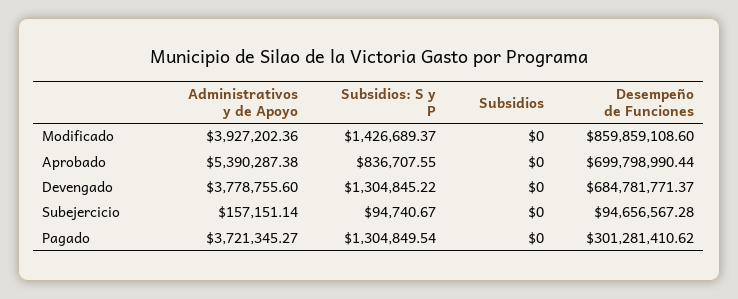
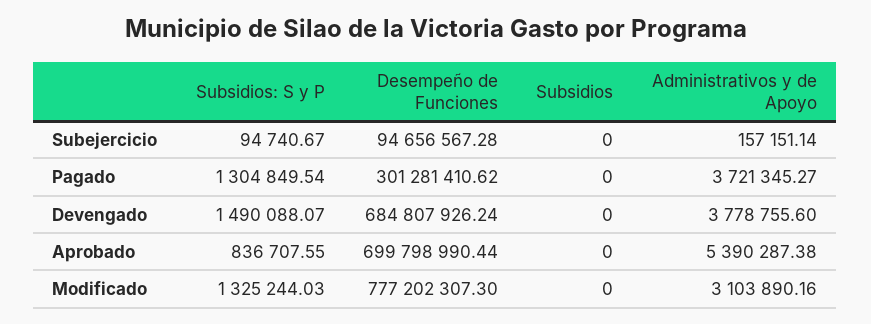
Administrativos y de Apoyo, Modificado: 3927202.36 -> 3103890.16
Subsidios: S y P, Modificado: 1426689.37 -> 1325244.03
Desempeño de Funciones, Modificado: 859859108.6 -> 777202307.3
Subsidios: S y P, Devengado: 1304845.22 -> 1490088.07
Desempeño de Funciones, Devengado: 684781771.37 -> 684807926.24

